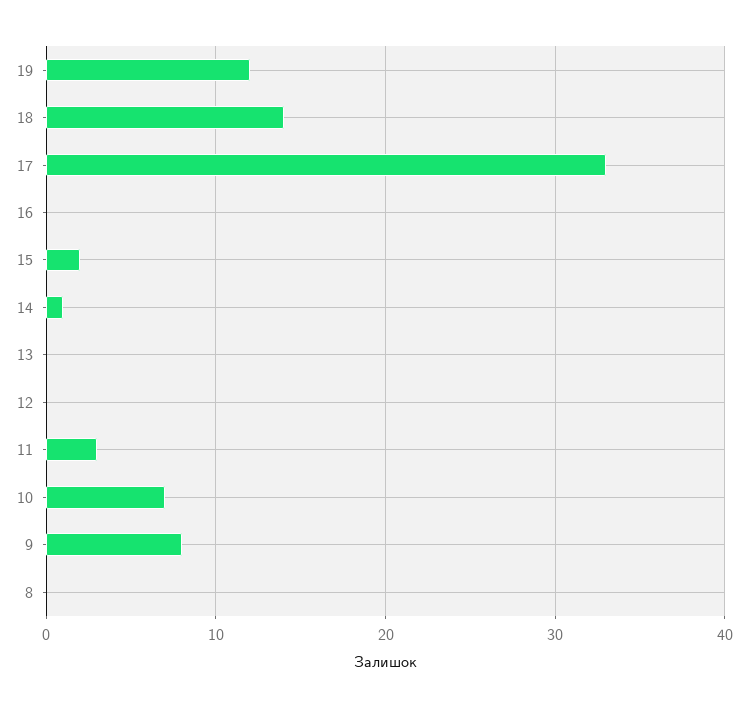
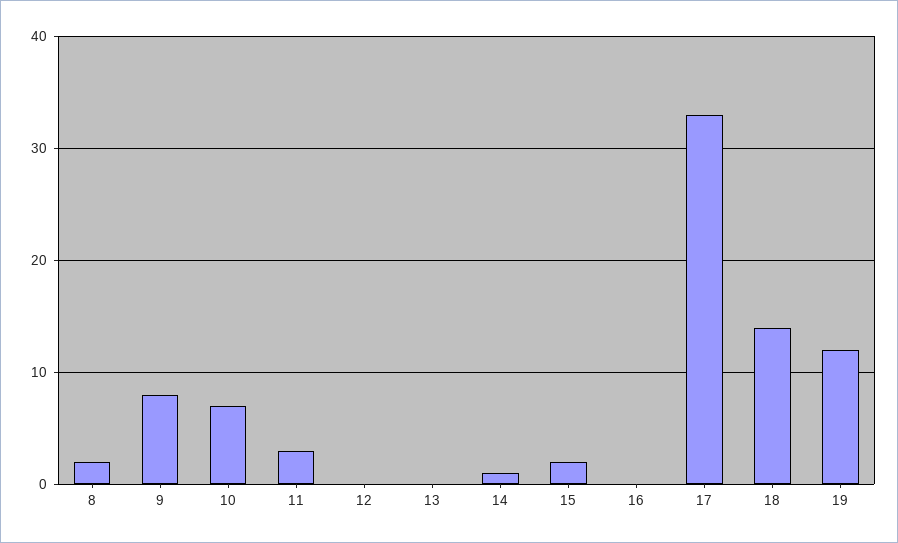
8: 0 -> 2

